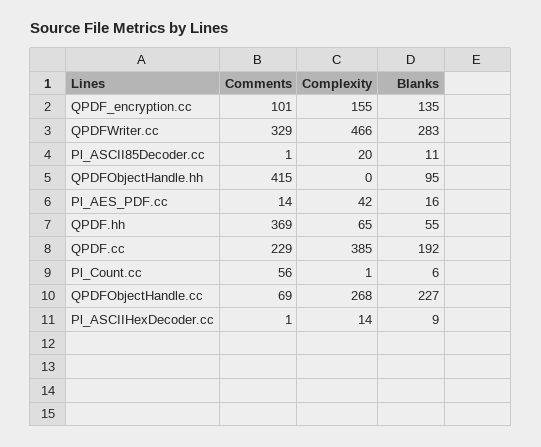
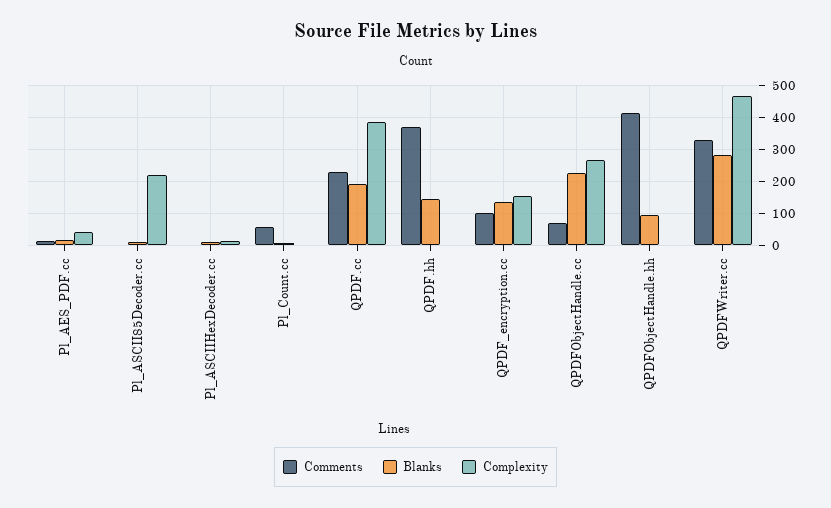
Complexity, Pl_ASCII85Decoder.cc: 20 -> 220
Complexity, QPDF.hh: 65 -> 0
Blanks, QPDF.hh: 55 -> 140

